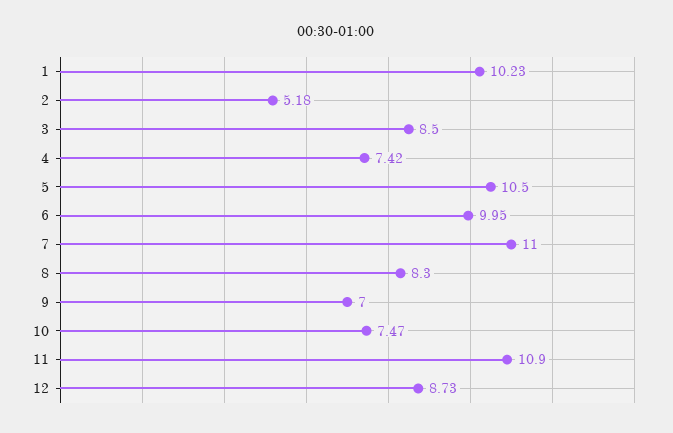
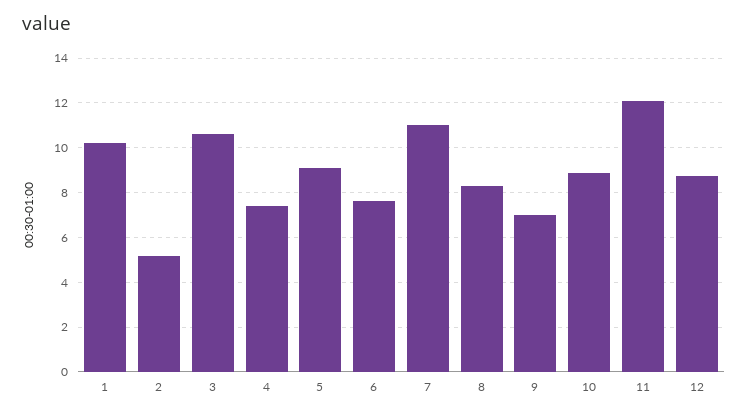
3: 8.5 -> 10.5
5: 10.5 -> 9
6: 9.95 -> 7.5
10: 7.47 -> 9
11: 10.9 -> 12

